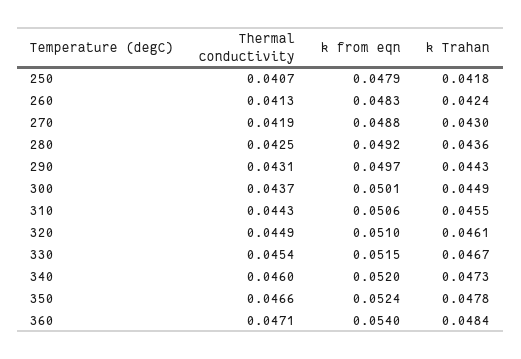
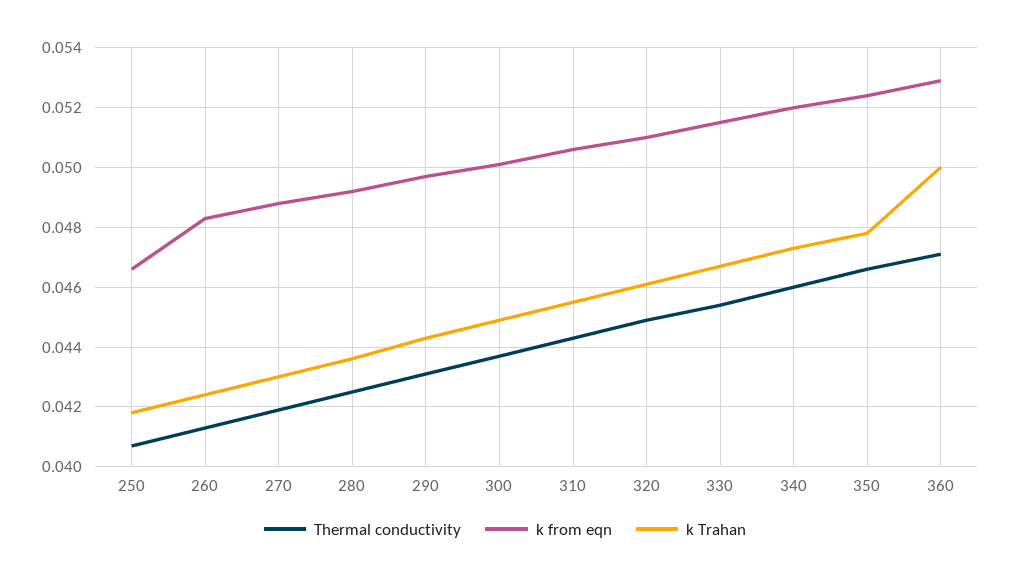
k from eqn, 250: 0.0479 -> 0.0465
k from eqn, 360: 0.054 -> 0.053
k Trahan, 360: 0.0484 -> 0.05

